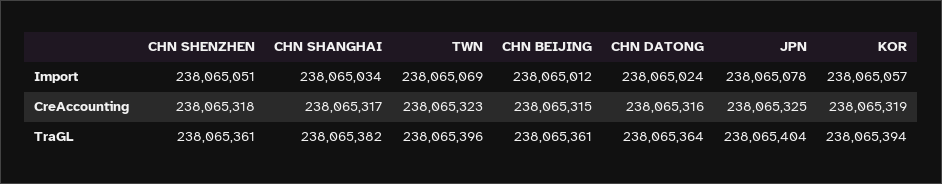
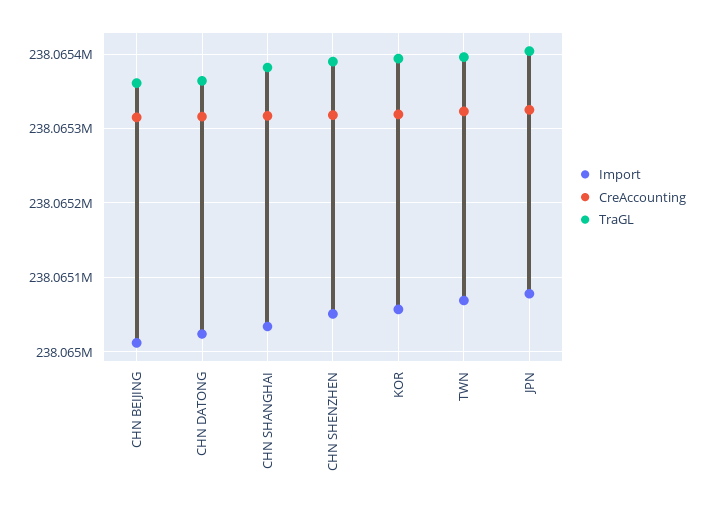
TraGL, CHN SHENZHEN: 238065361 -> 238065390

